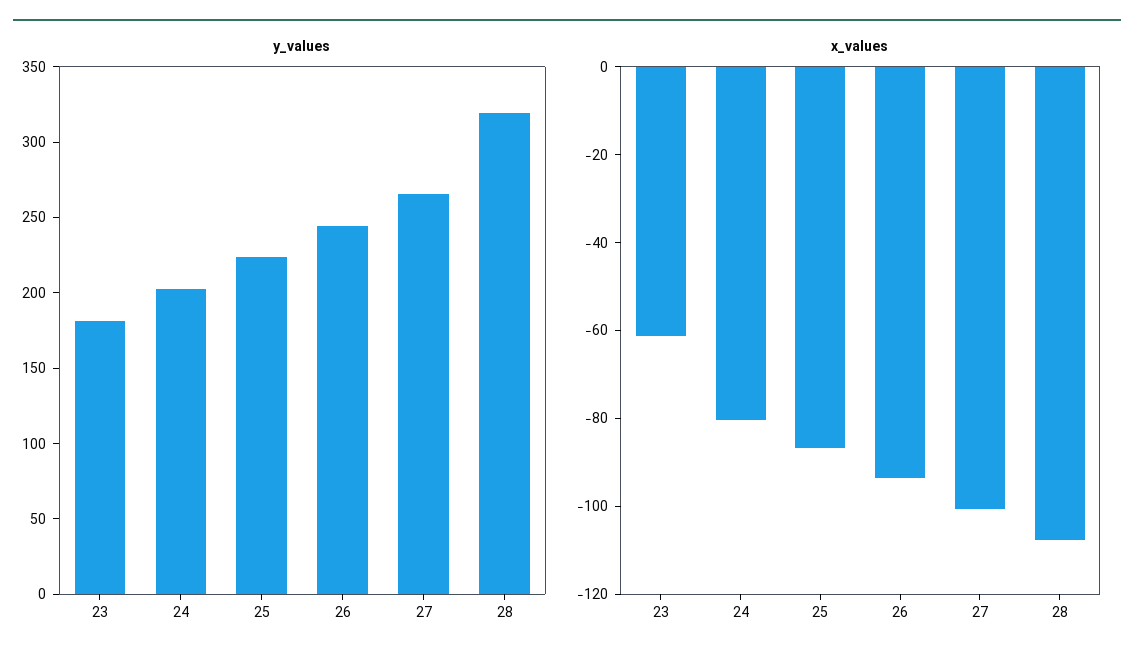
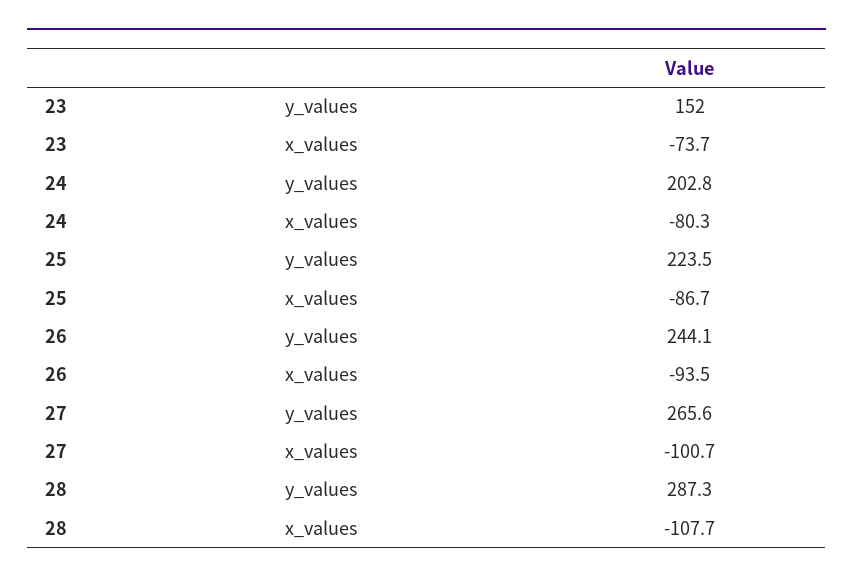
y_values, 23: 180 -> 152
y_values, 28: 320 -> 287.3
x_values, 23: -60 -> -73.7

